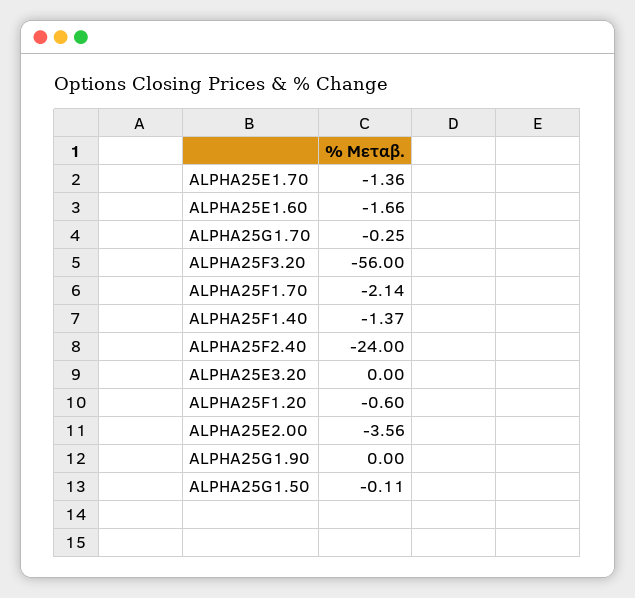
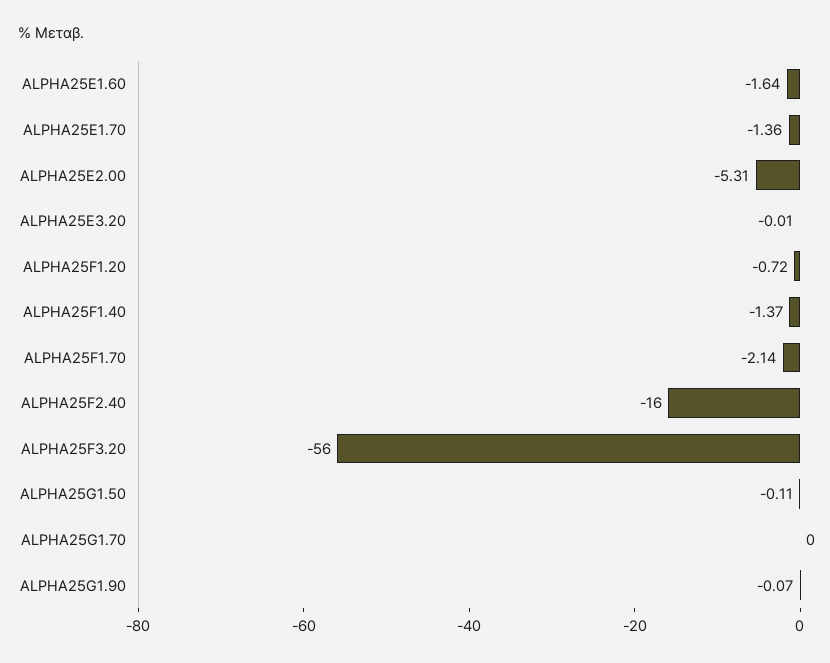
ALPHA25E1.60: -1.66 -> -1.64
ALPHA25G1.70: -0.25 -> 0
ALPHA25F2.40: -24 -> -16
ALPHA25E3.20: 0 -> -0.01
ALPHA25F1.20: -0.6 -> -0.72
ALPHA25E2.00: -3.56 -> -5.31
ALPHA25G1.90: 0 -> -0.07

